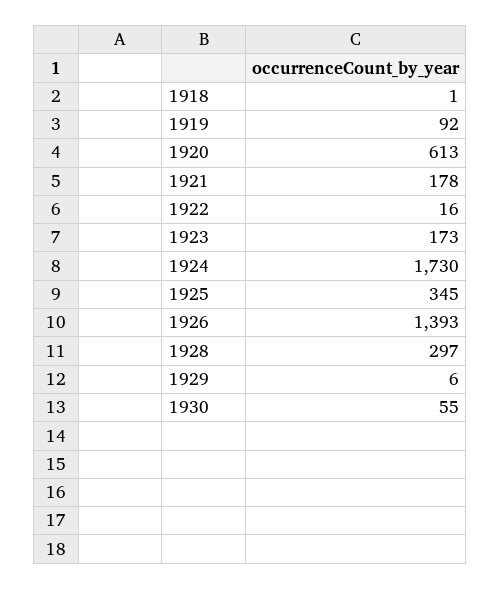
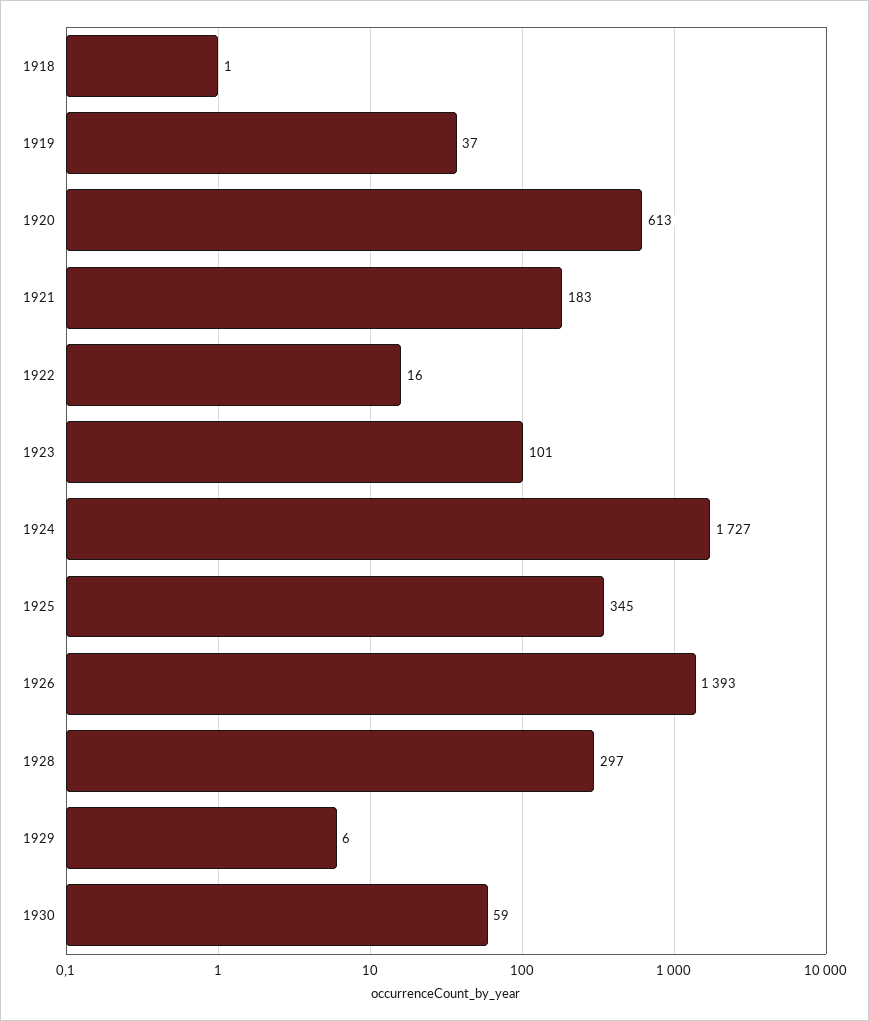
1919: 92 -> 37
1921: 178 -> 183
1923: 173 -> 101
1924: 1730 -> 1727
1930: 55 -> 59

